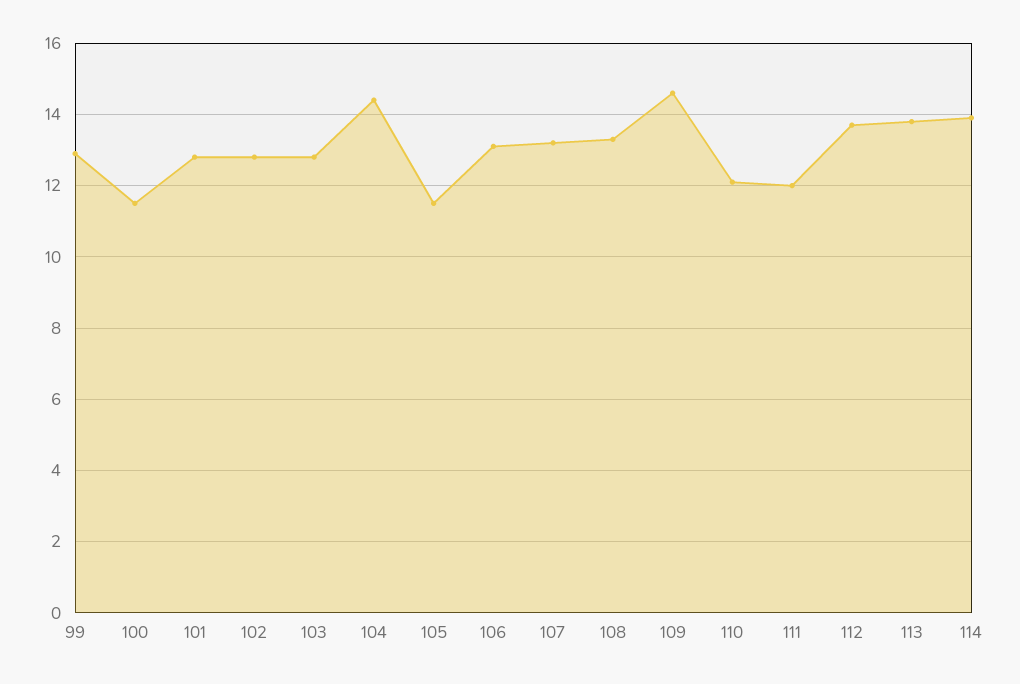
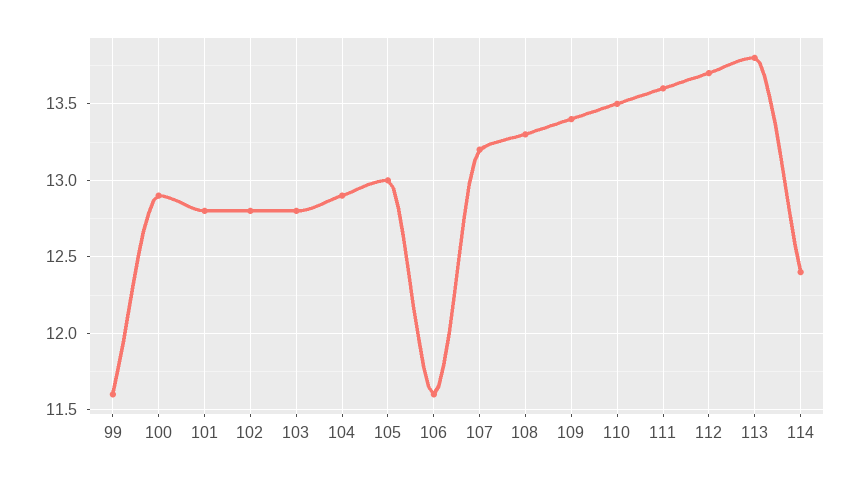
99: 13 -> 11.6
100: 11.5 -> 12.9
104: 14.5 -> 12.9
105: 11.5 -> 13
106: 13 -> 11.6
109: 14.5 -> 13.4
110: 12 -> 13.5
111: 12 -> 13.6
114: 14 -> 12.4

